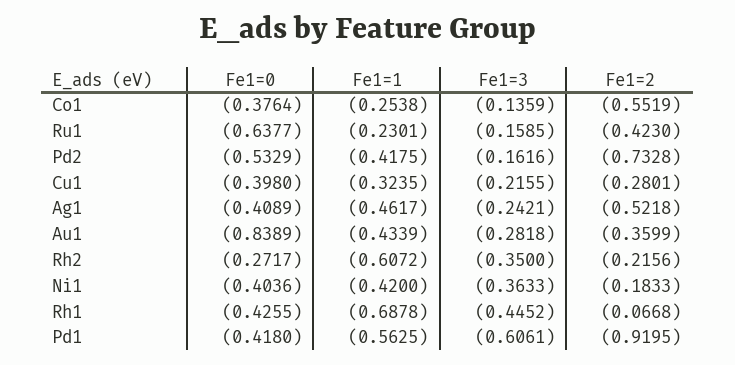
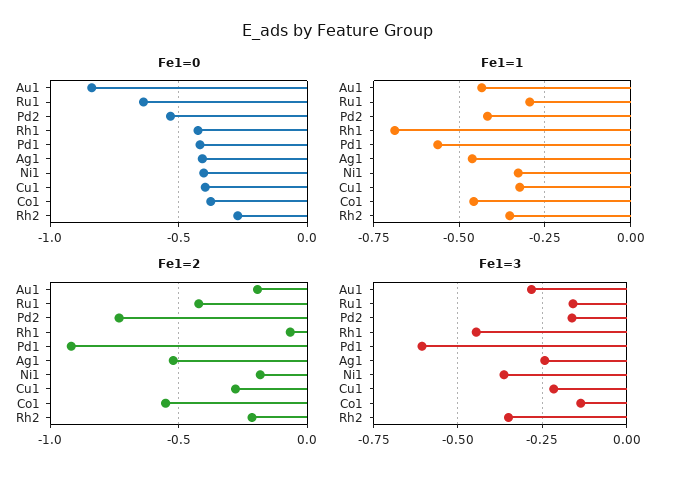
Fe1=1, Co1: -0.2538 -> -0.45
Fe1=1, Ru1: -0.2301 -> -0.3
Fe1=2, Au1: -0.3599 -> -0.2
Fe1=1, Rh2: -0.6072 -> -0.35
Fe1=1, Ni1: -0.42 -> -0.325

